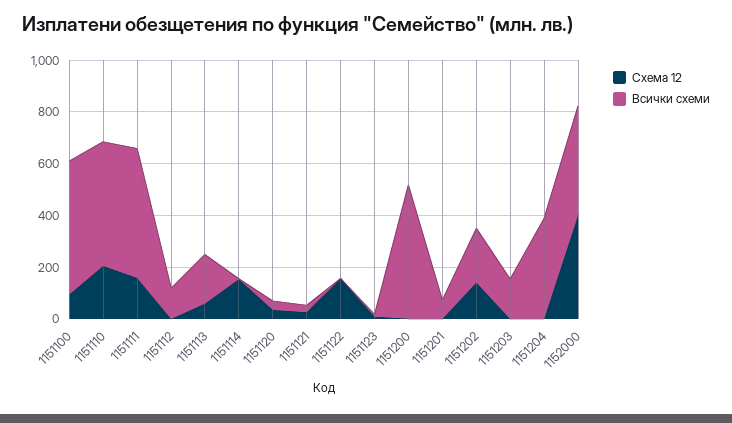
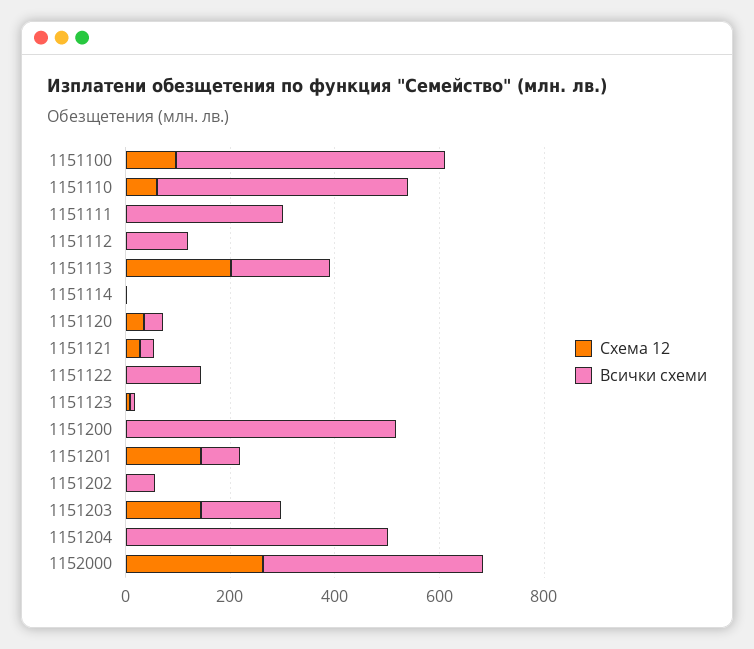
Схема 12, 1151110: 200 -> 50
Схема 12, 1151111: 150 -> 0
Всички схеми, 1151111: 500 -> 300
Схема 12, 1151113: 50 -> 200
Схема 12, 1151114: 150 -> 0
Схема 12, 1151122: 150 -> 0
Всички схеми, 1151122: 0 -> 150
Схема 12, 1151201: 0 -> 150
Схема 12, 1151202: 150 -> 0
Всички схеми, 1151202: 200 -> 50
Схема 12, 1151203: 0 -> 150
Всички схеми, 1151204: 400 -> 500
Схема 12, 1152000: 400 -> 250

